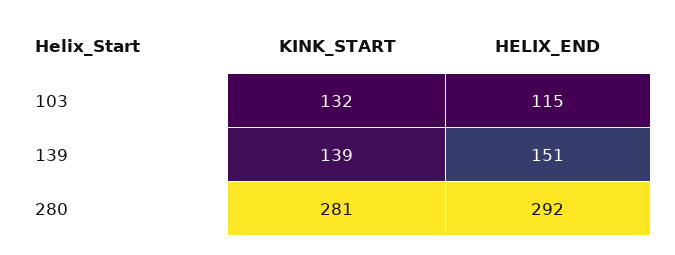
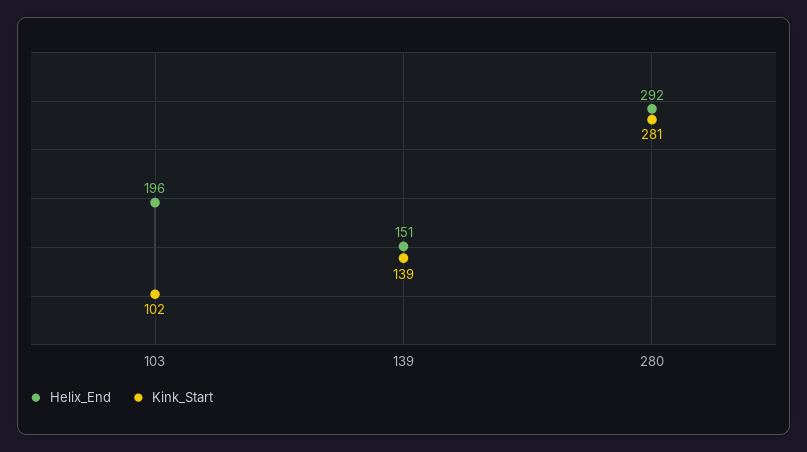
KINK_START, 103: 132 -> 102
HELIX_END, 103: 115 -> 196

